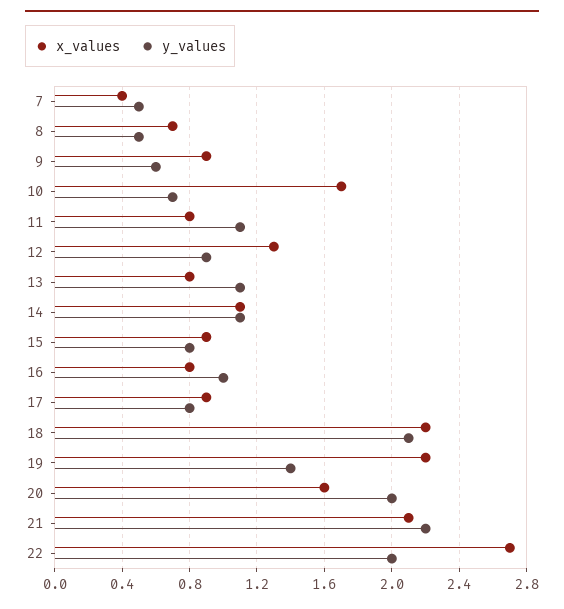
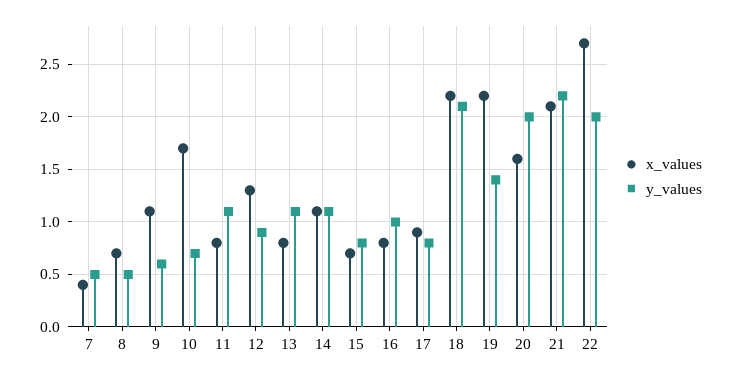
x_values, 9: 0.9 -> 1.1
x_values, 15: 0.9 -> 0.7

